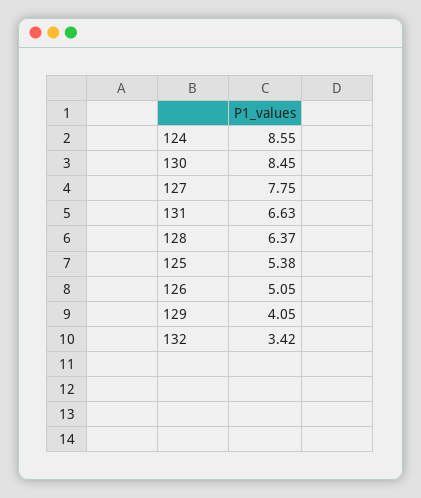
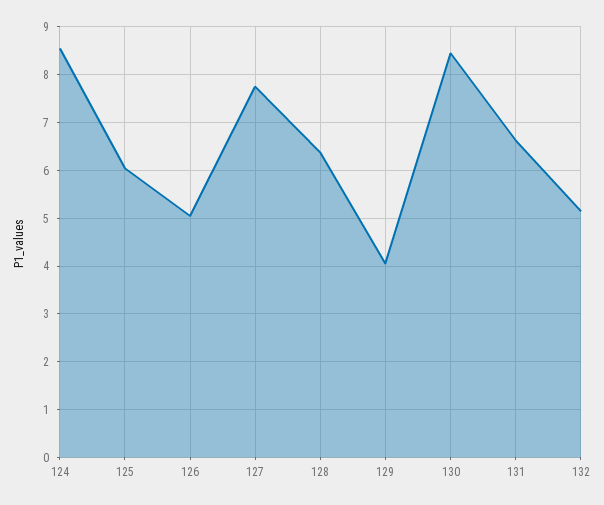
125: 5.38 -> 6
132: 3.42 -> 5.2

